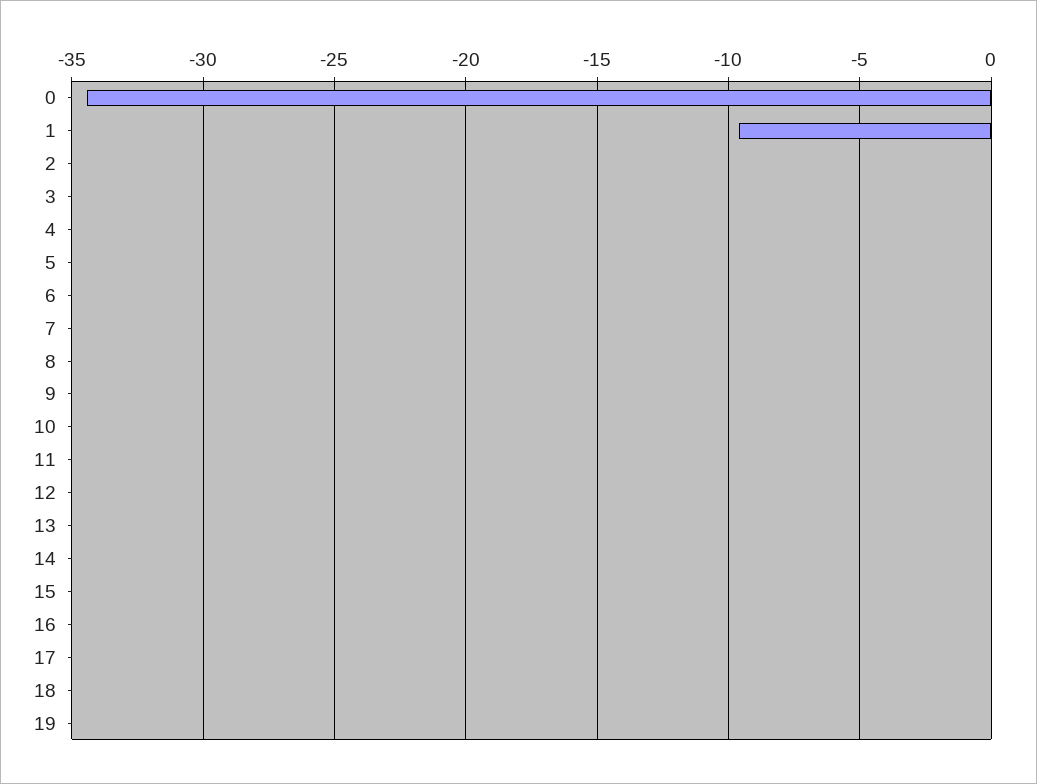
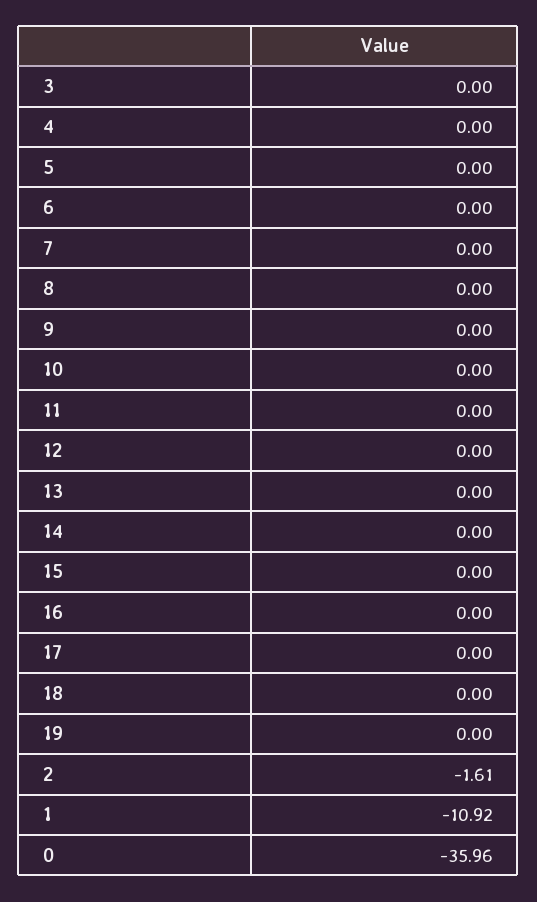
0: -34.5 -> -35.96
1: -9.5 -> -10.92
2: 0 -> -1.61

